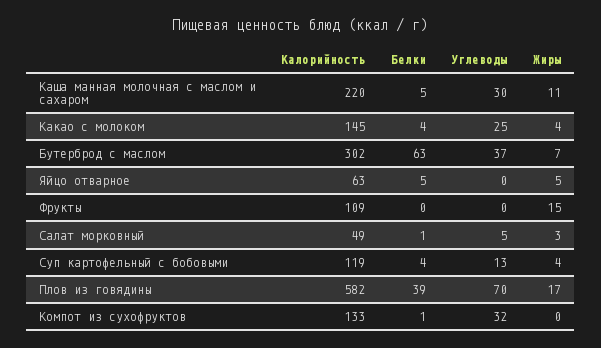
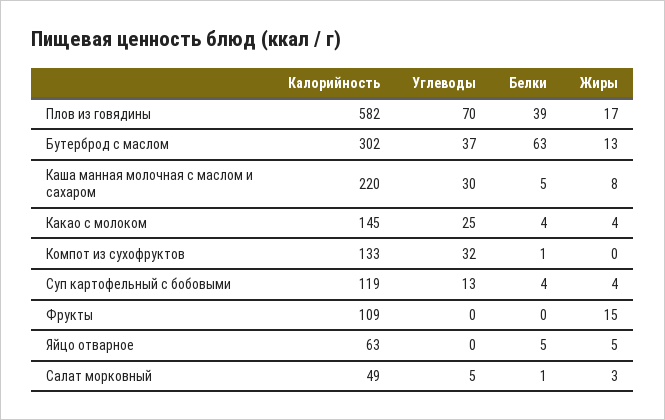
Жиры, Каша манная молочная с маслом и сахаром: 11 -> 8
Жиры, Бутерброд с маслом: 7 -> 13

